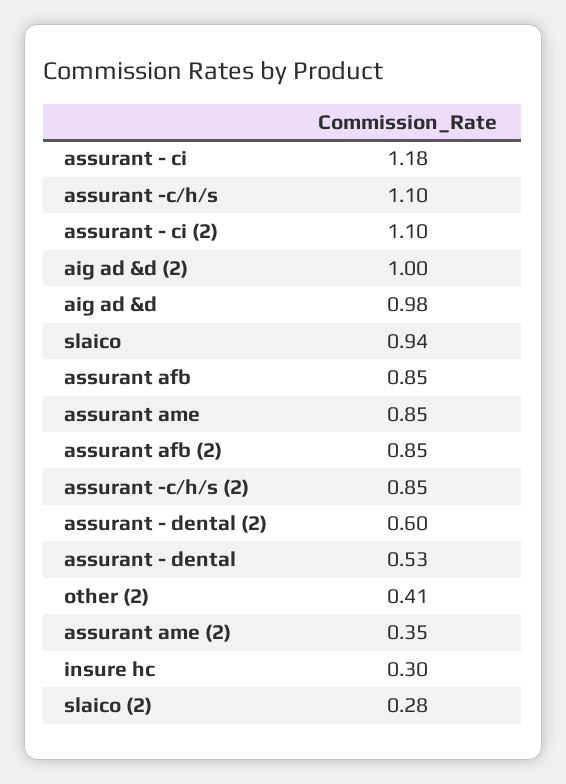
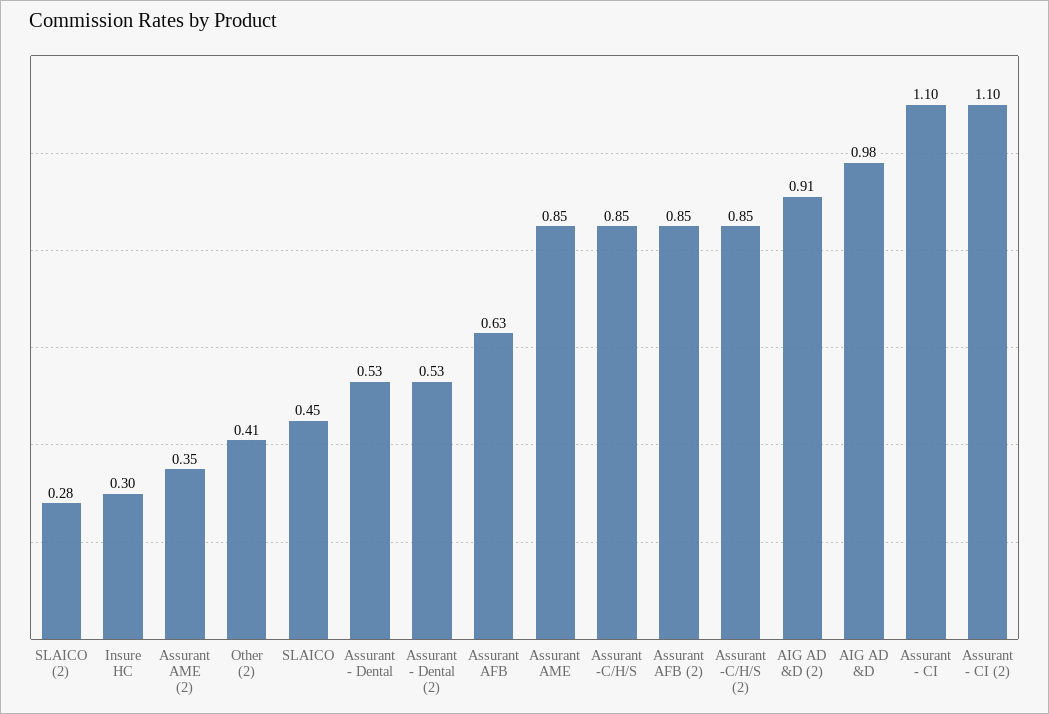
assurant - ci: 1.18 -> 1.1
assurant -c/h/s: 1.1 -> 0.85
aig ad &d (2): 1 -> 0.91
slaico: 0.94 -> 0.45
assurant afb: 0.85 -> 0.63
assurant - dental (2): 0.6 -> 0.53

